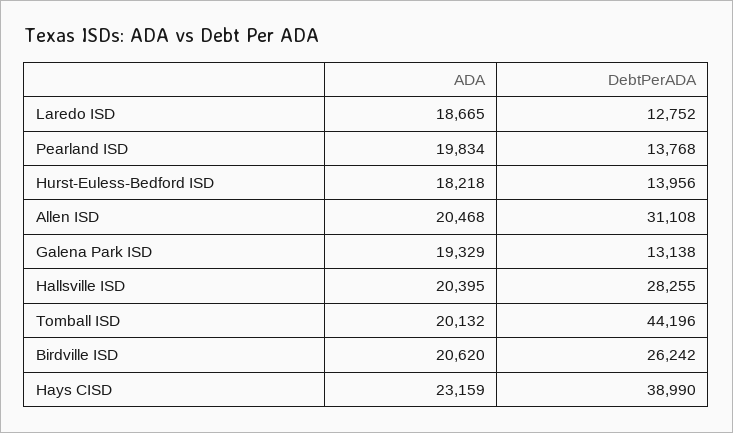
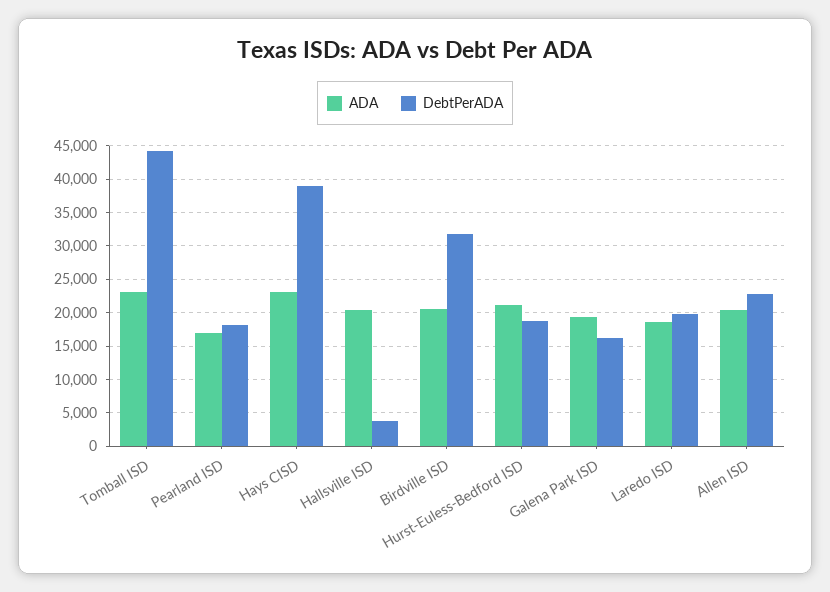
DebtPerADA, Laredo ISD: 12752 -> 20000
ADA, Pearland ISD: 19834 -> 17000
DebtPerADA, Pearland ISD: 13768 -> 18000
ADA, Hurst-Euless-Bedford ISD: 18218 -> 21000
DebtPerADA, Hurst-Euless-Bedford ISD: 13956 -> 19000
DebtPerADA, Allen ISD: 31108 -> 23000
DebtPerADA, Galena Park ISD: 13138 -> 16000
DebtPerADA, Hallsville ISD: 28255 -> 4000
ADA, Tomball ISD: 20132 -> 23000
DebtPerADA, Birdville ISD: 26242 -> 32000

